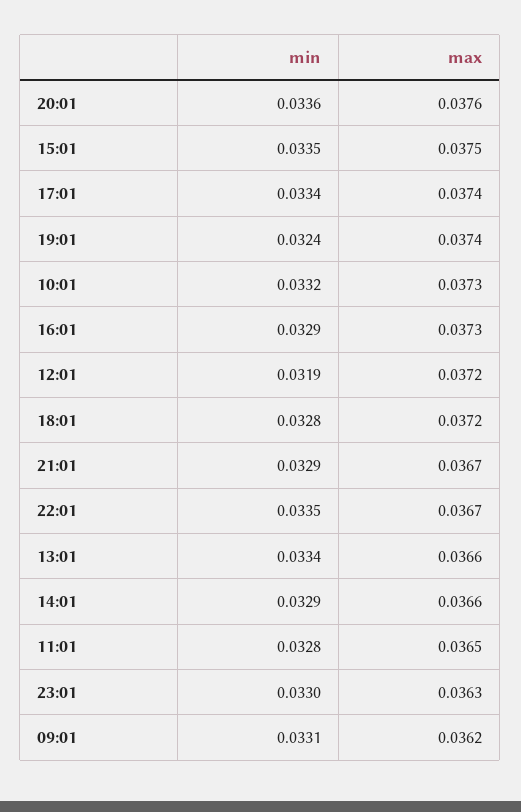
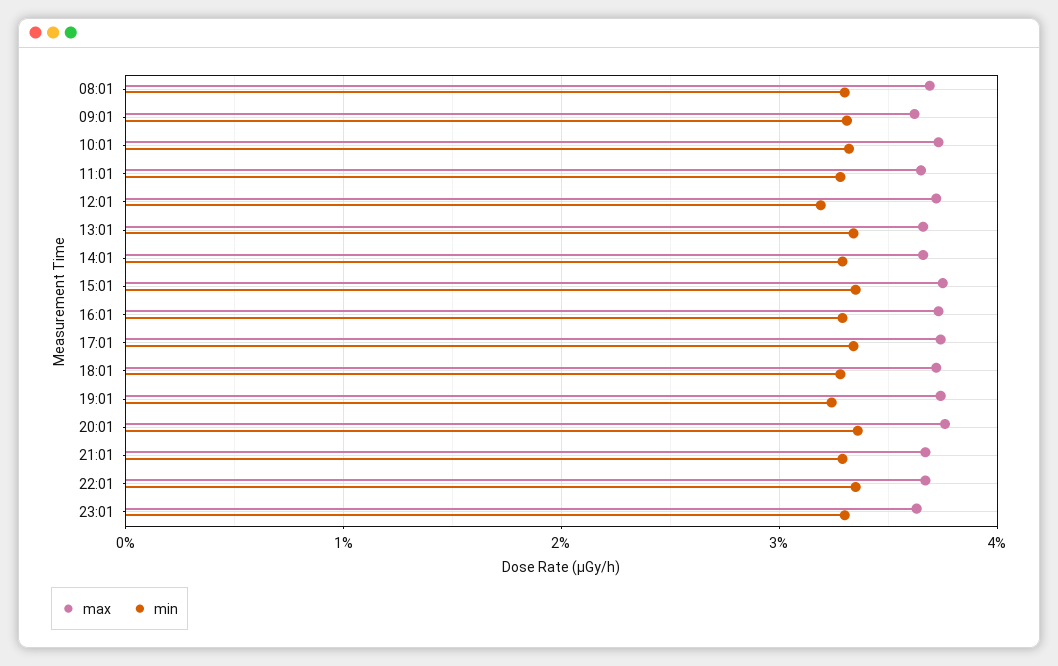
max, 08:01: none -> 0.037
min, 08:01: none -> 0.033

